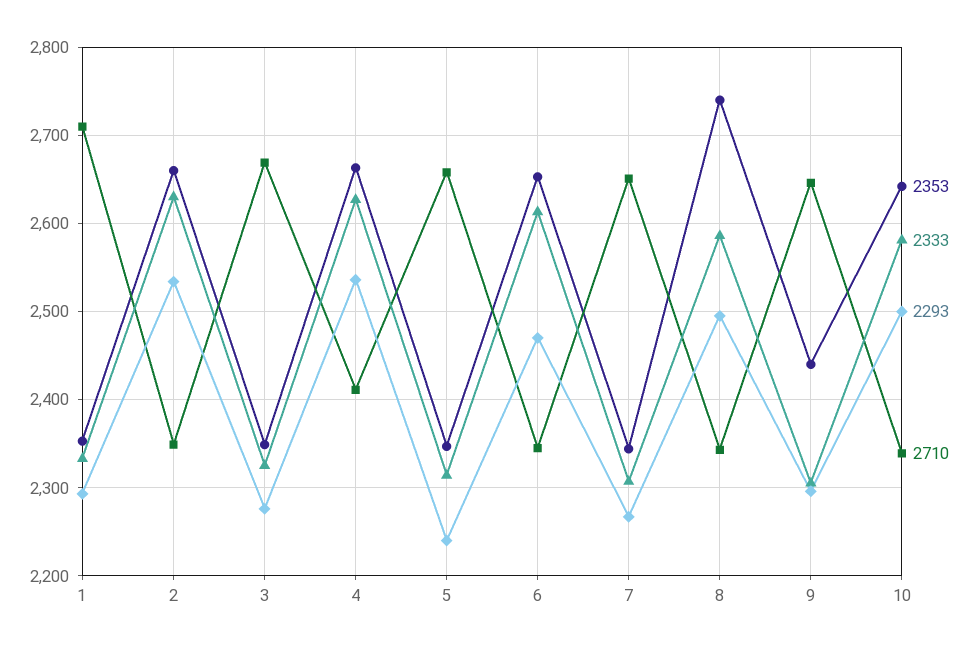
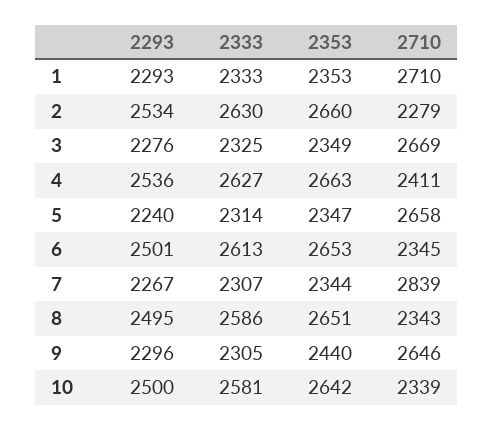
2710, 2: 2350 -> 2279
2293, 6: 2470 -> 2501
2710, 7: 2650 -> 2839
2353, 8: 2740 -> 2651

